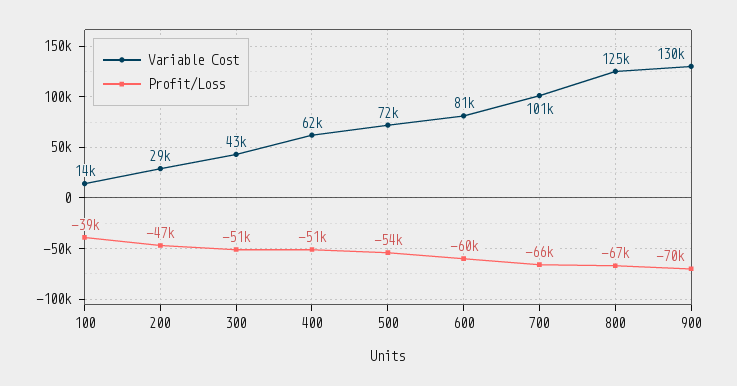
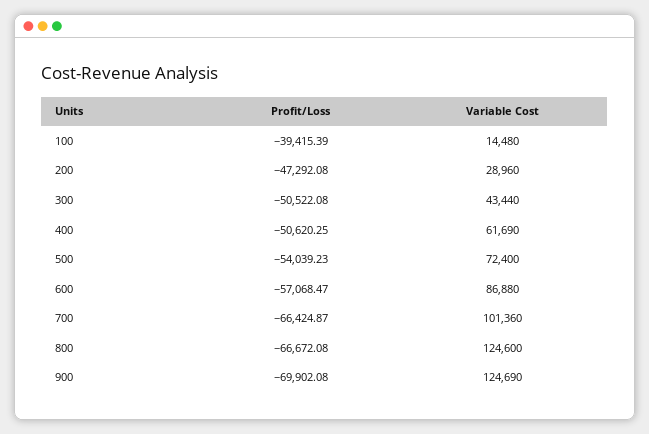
Variable Cost, 600: 81000 -> 86880
Profit/Loss, 600: -60000 -> -57068.47
Variable Cost, 900: 130000 -> 124690

